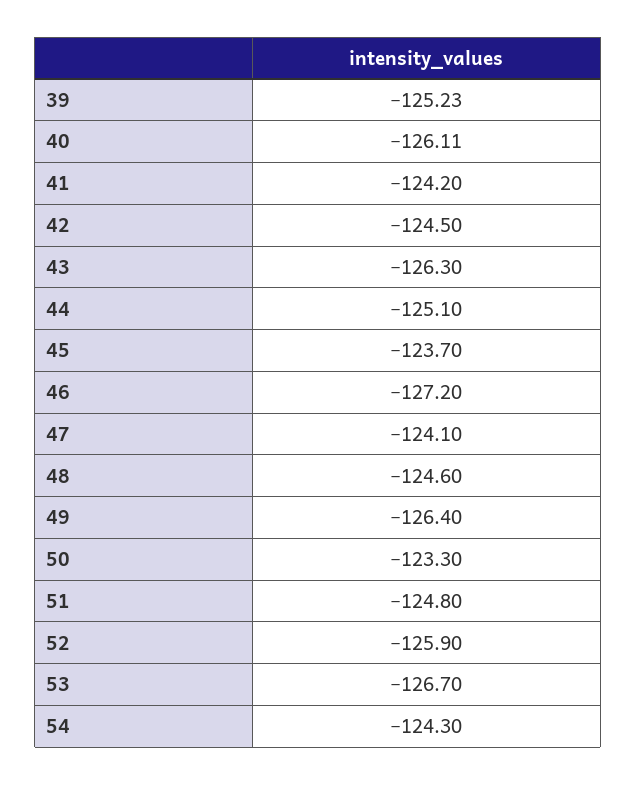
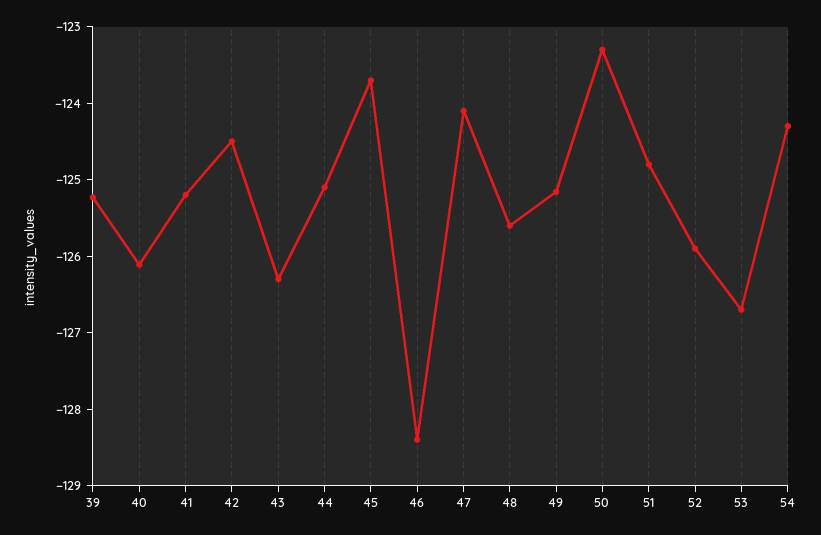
41: -124.2 -> -125.2
46: -127.2 -> -128.4
48: -124.6 -> -125.6
49: -126.4 -> -125.2

